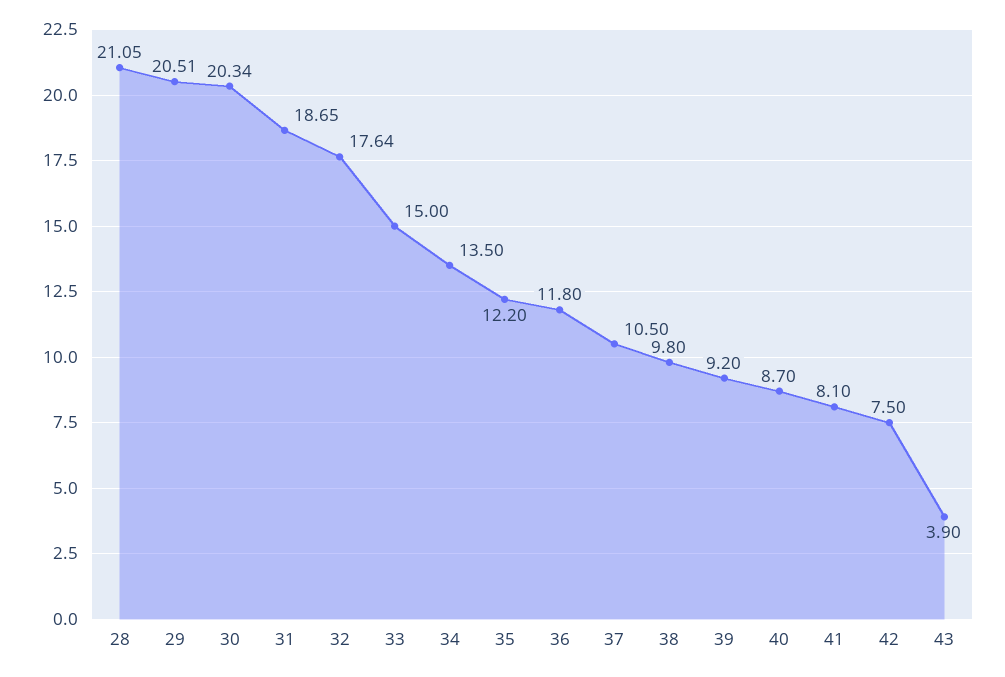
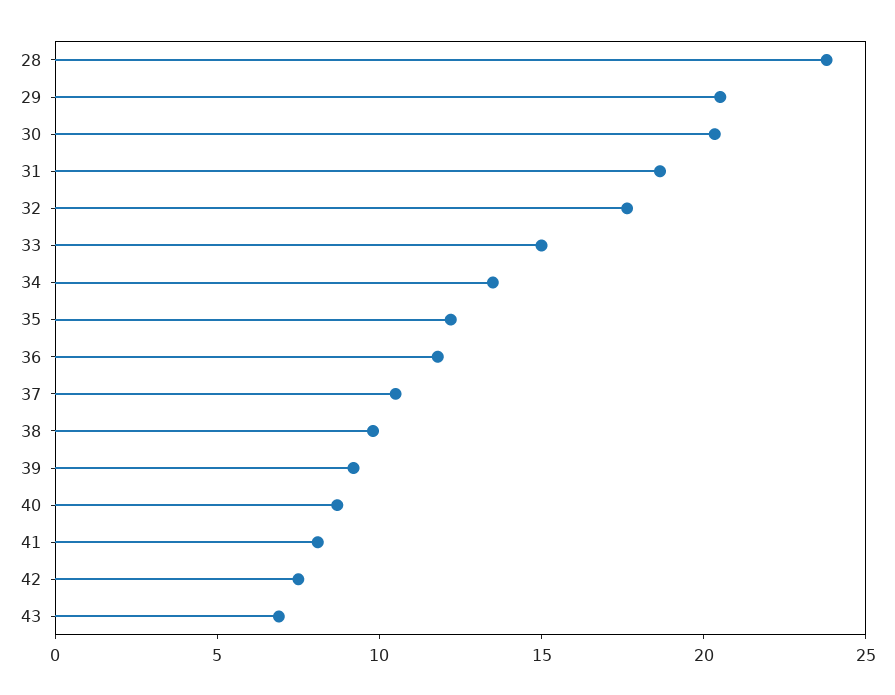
28: 21.05 -> 24
43: 3.9 -> 7

